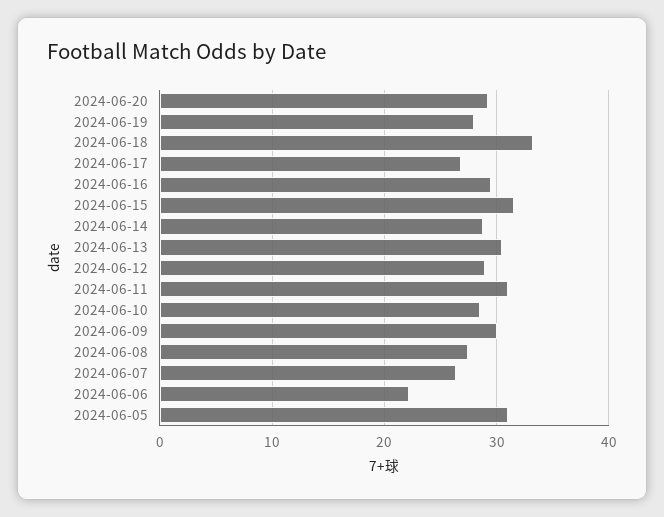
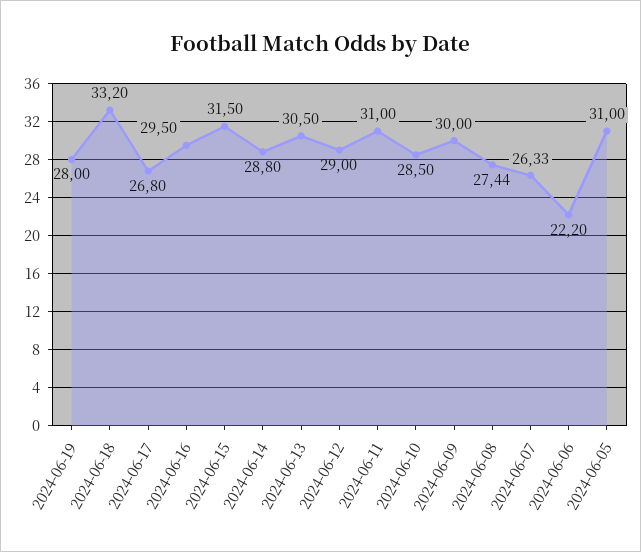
2024-06-20: 29 -> none

